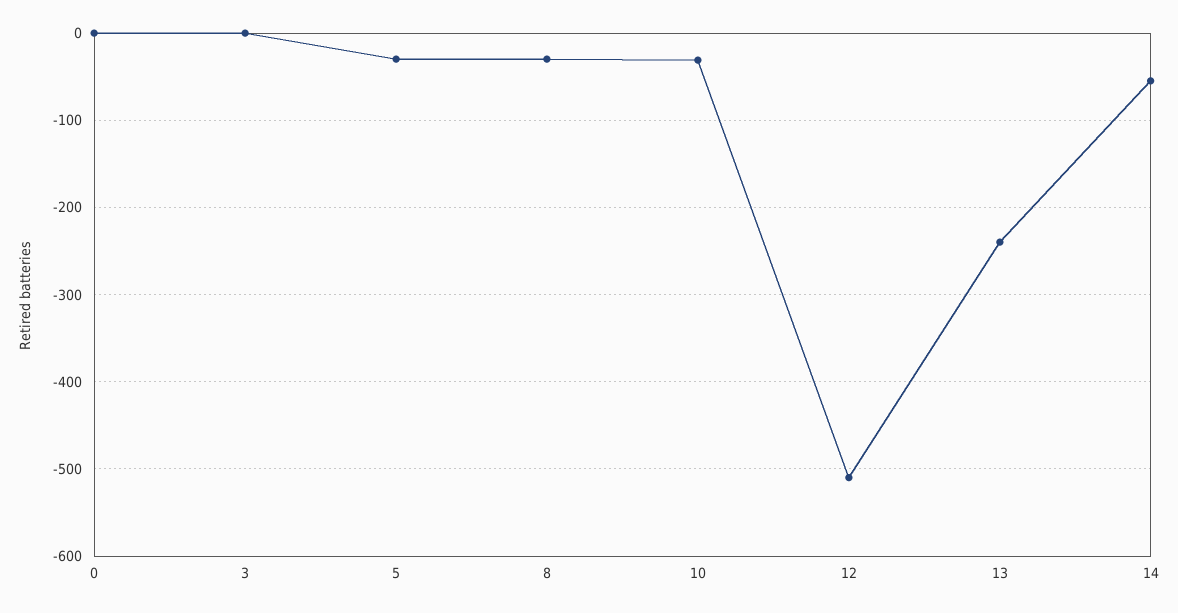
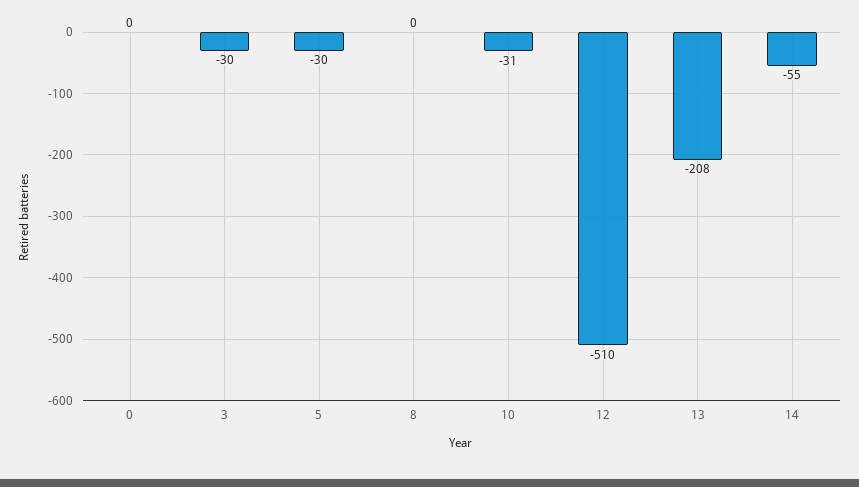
3: 0 -> -30
8: -30 -> 0
13: -240 -> -208

